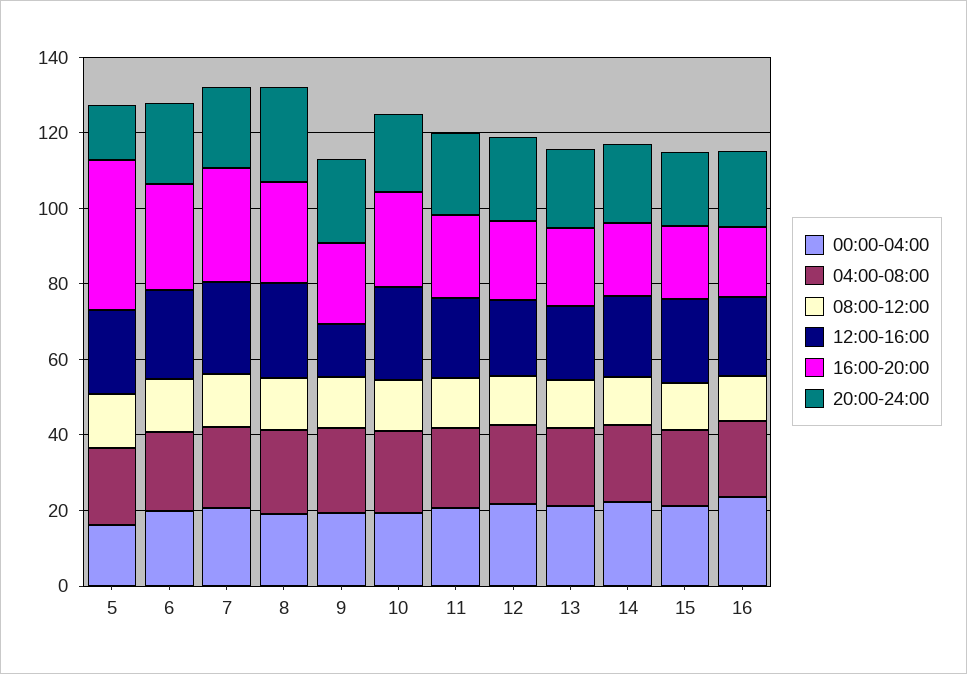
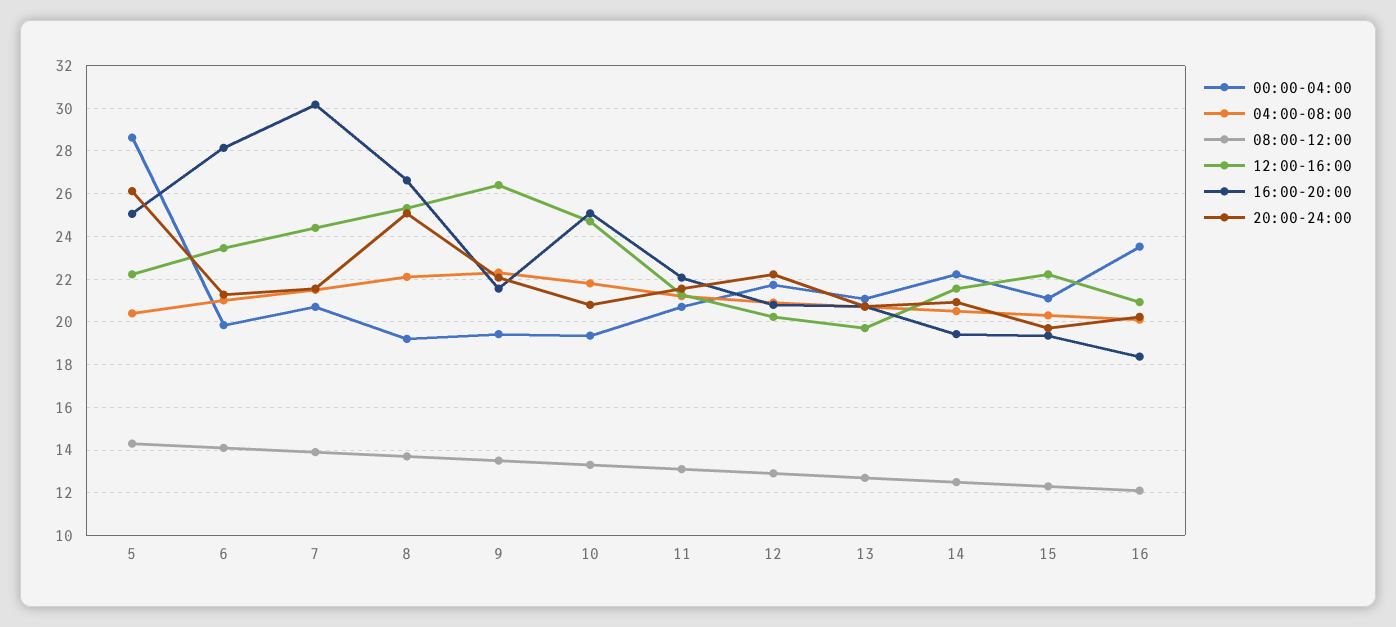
00:00-04:00, 5: 15 -> 28.5
16:00-20:00, 5: 40 -> 25
20:00-24:00, 5: 15 -> 26
12:00-16:00, 9: 15 -> 26.5

